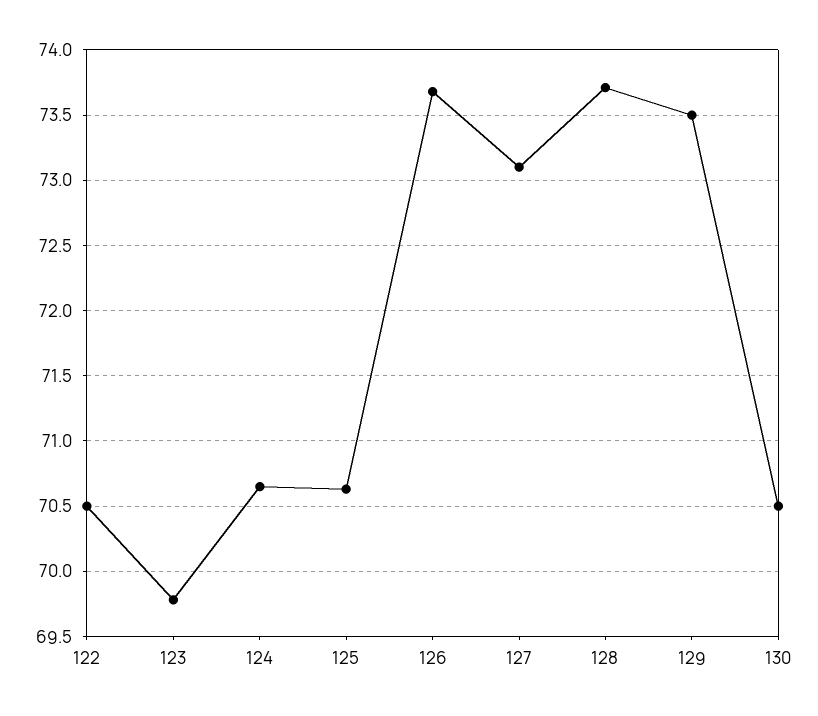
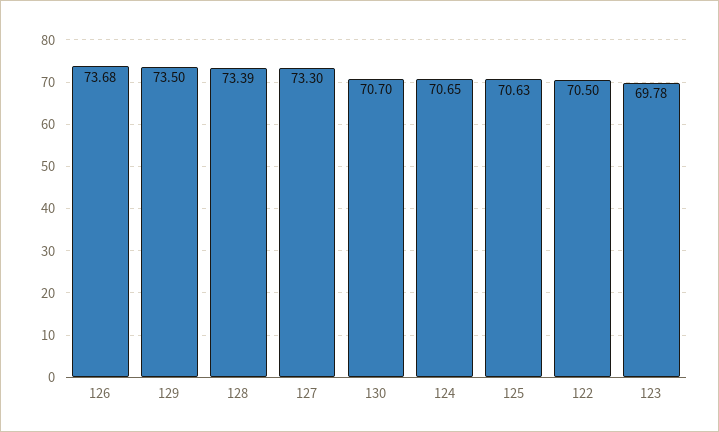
127: 73.1 -> 73.3
128: 73.7 -> 73.39
130: 70.5 -> 70.7

